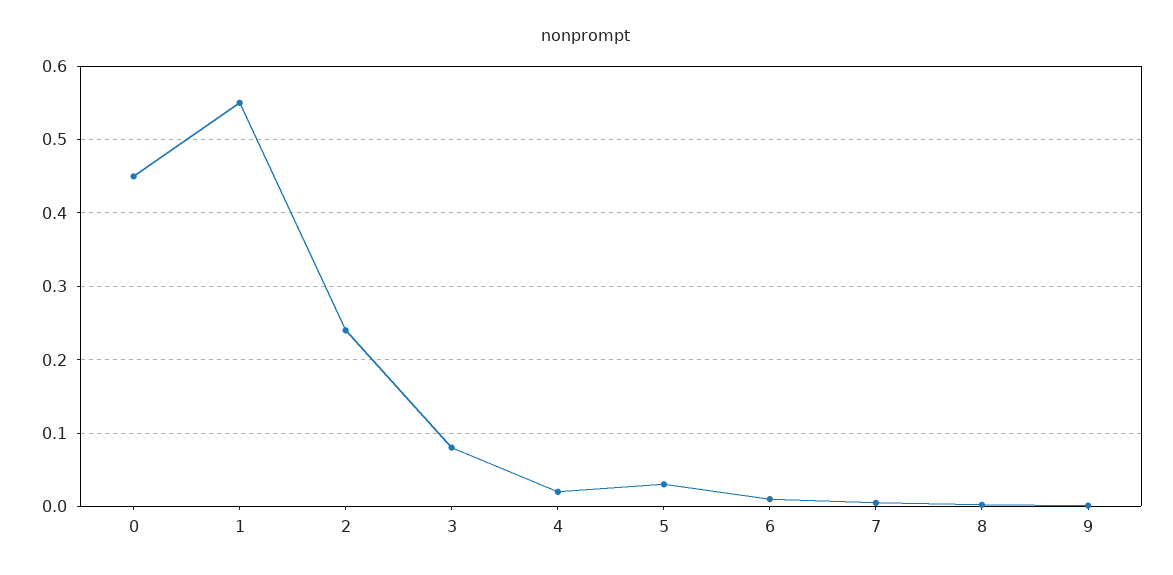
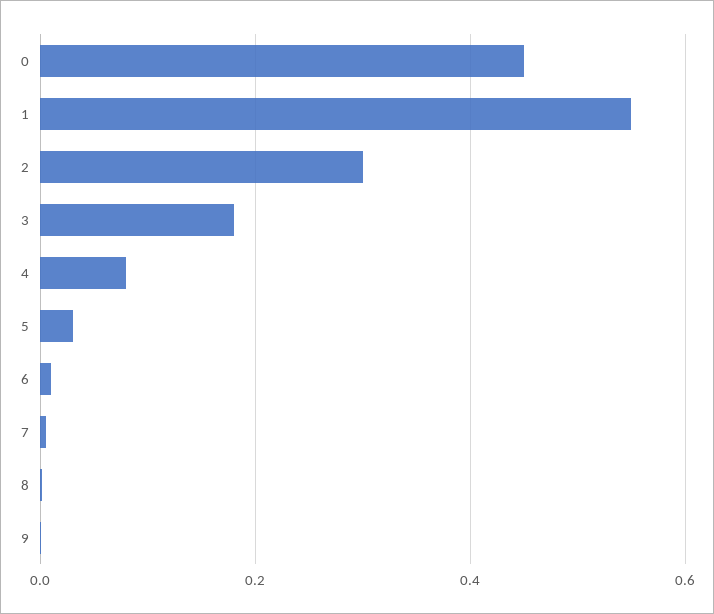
2: 0.24 -> 0.3
3: 0.08 -> 0.18
4: 0.02 -> 0.08

